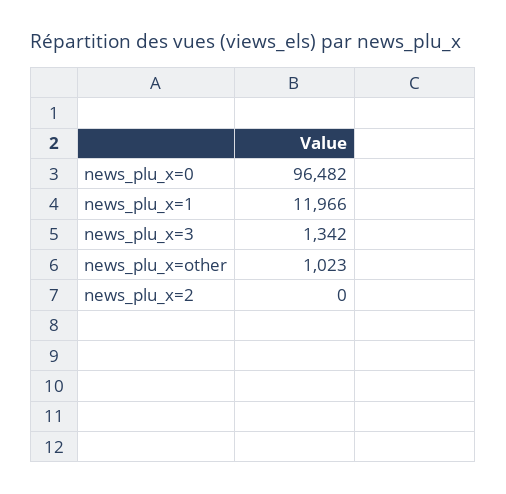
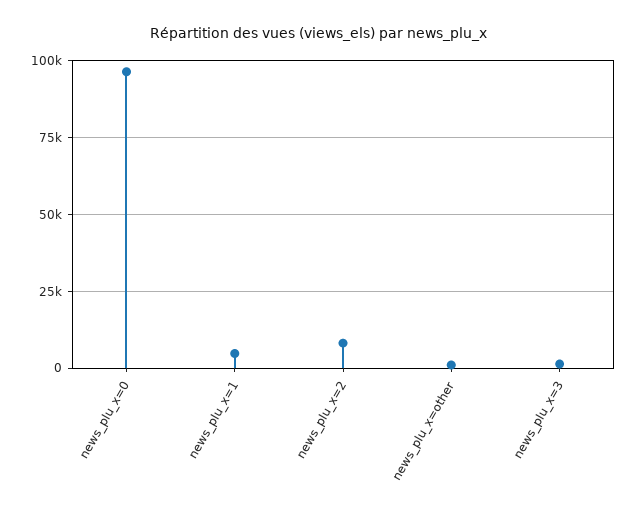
news_plu_x=1: 11966 -> 5000
news_plu_x=2: 0 -> 7500

